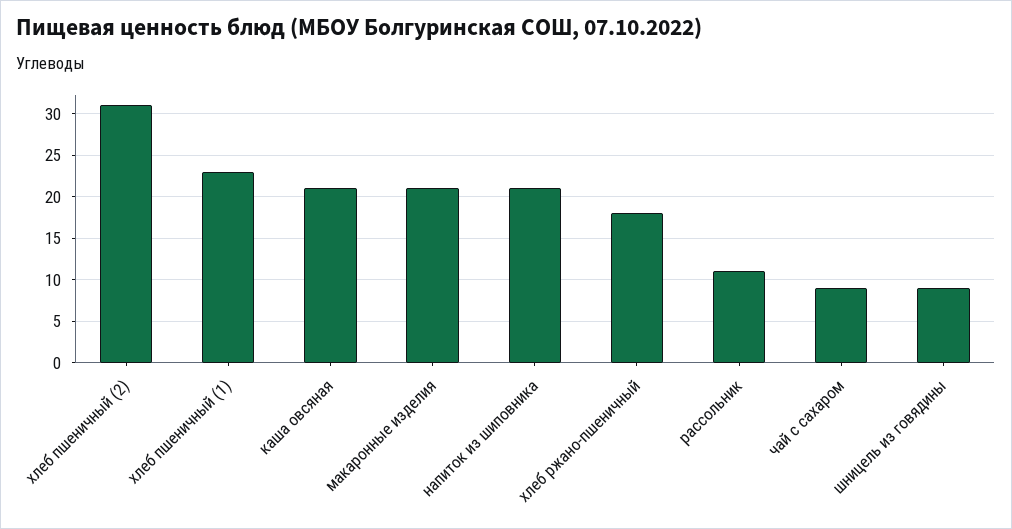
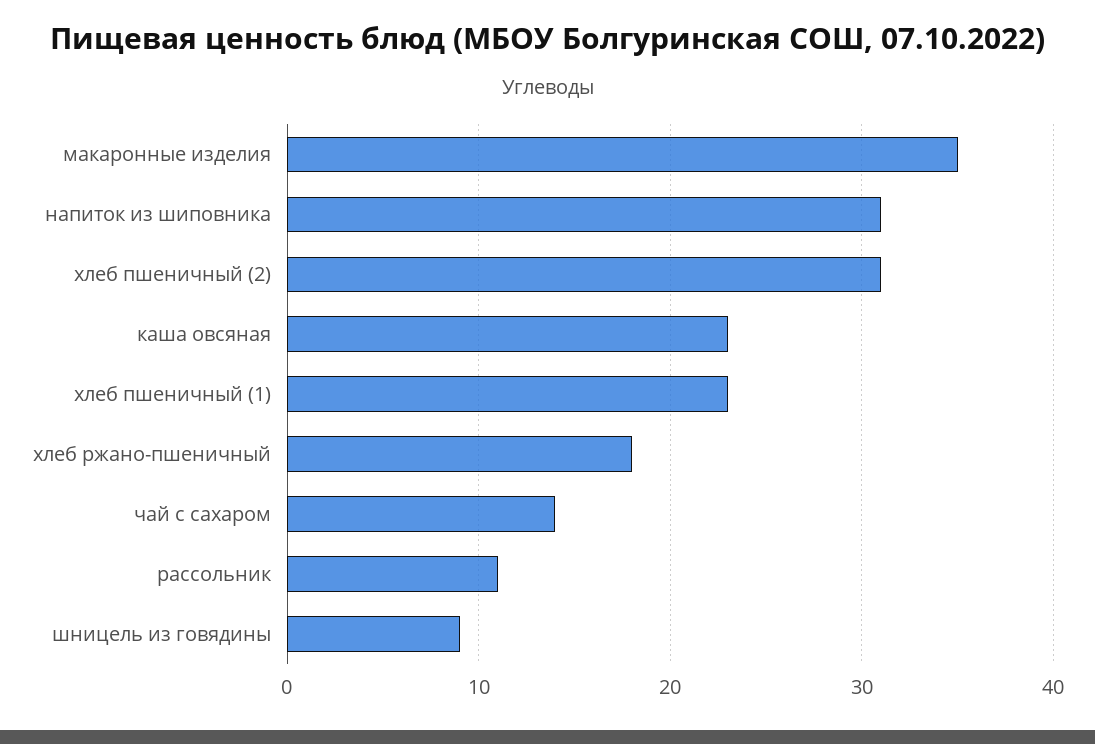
каша овсяная: 21 -> 23
макаронные изделия: 21 -> 35
напиток из шиповника: 21 -> 31
чай с сахаром: 9 -> 14

